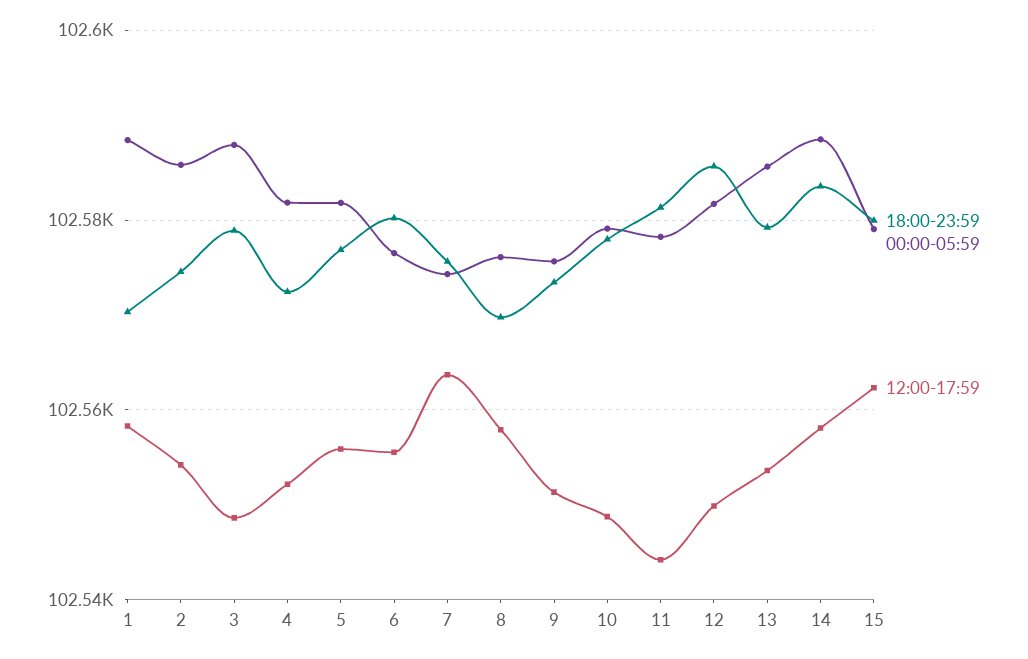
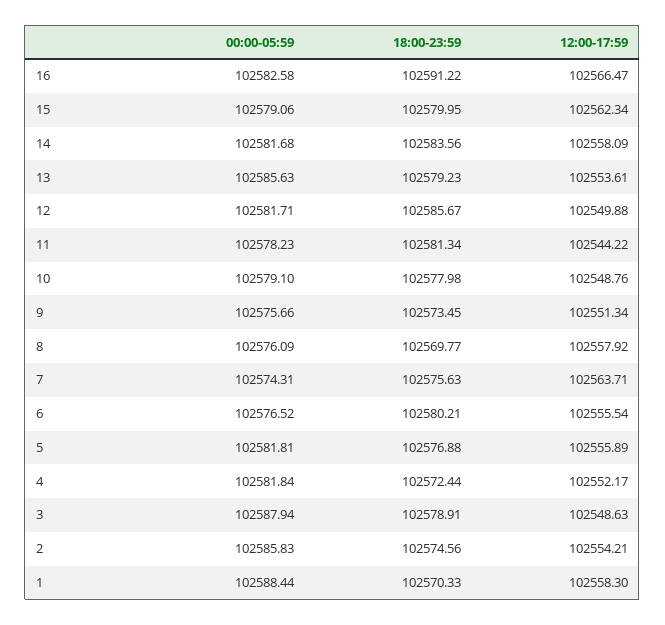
00:00-05:59, 14: 102588 -> 102581.68
00:00-05:59, 16: none -> 102582.58
18:00-23:59, 16: none -> 102591.22
12:00-17:59, 16: none -> 102566.47

